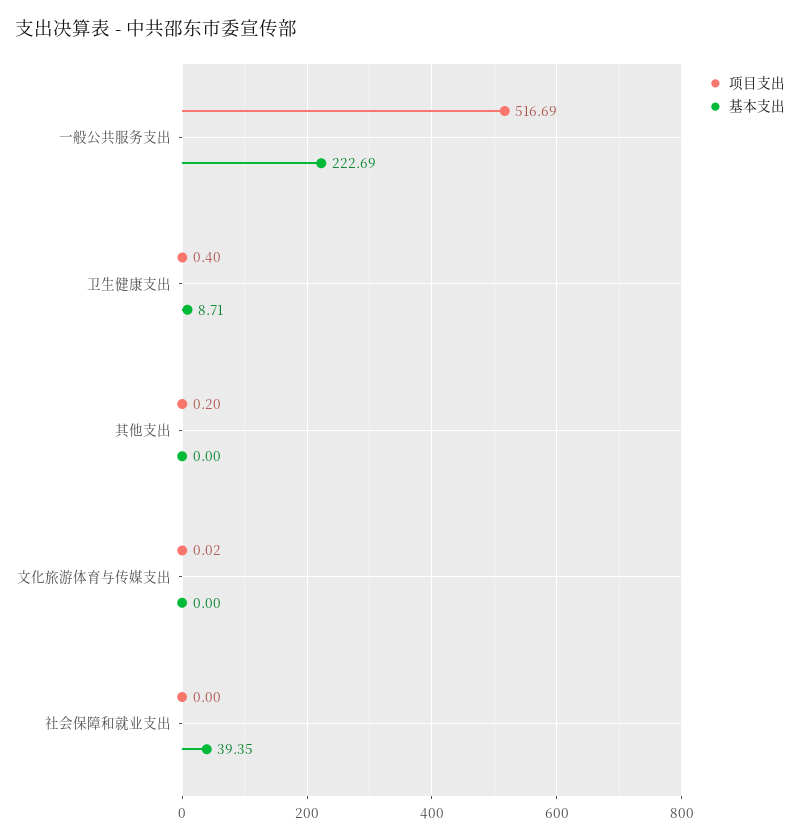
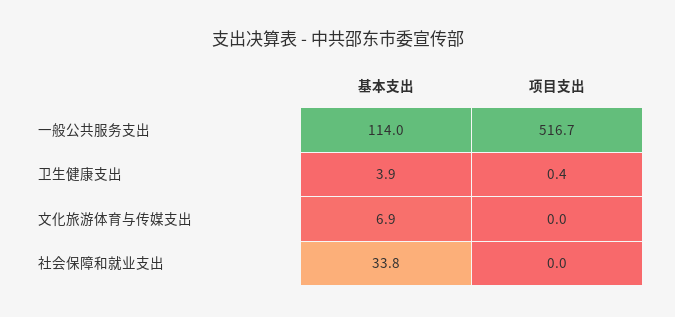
基本支出, 一般公共服务支出: 222.69 -> 114
基本支出, 卫生健康支出: 8.71 -> 3.9
项目支出, 其他支出: 0.2 -> none
基本支出, 其他支出: 0 -> none
基本支出, 文化旅游体育与传媒支出: 0 -> 6.9
基本支出, 社会保障和就业支出: 39.35 -> 33.8

